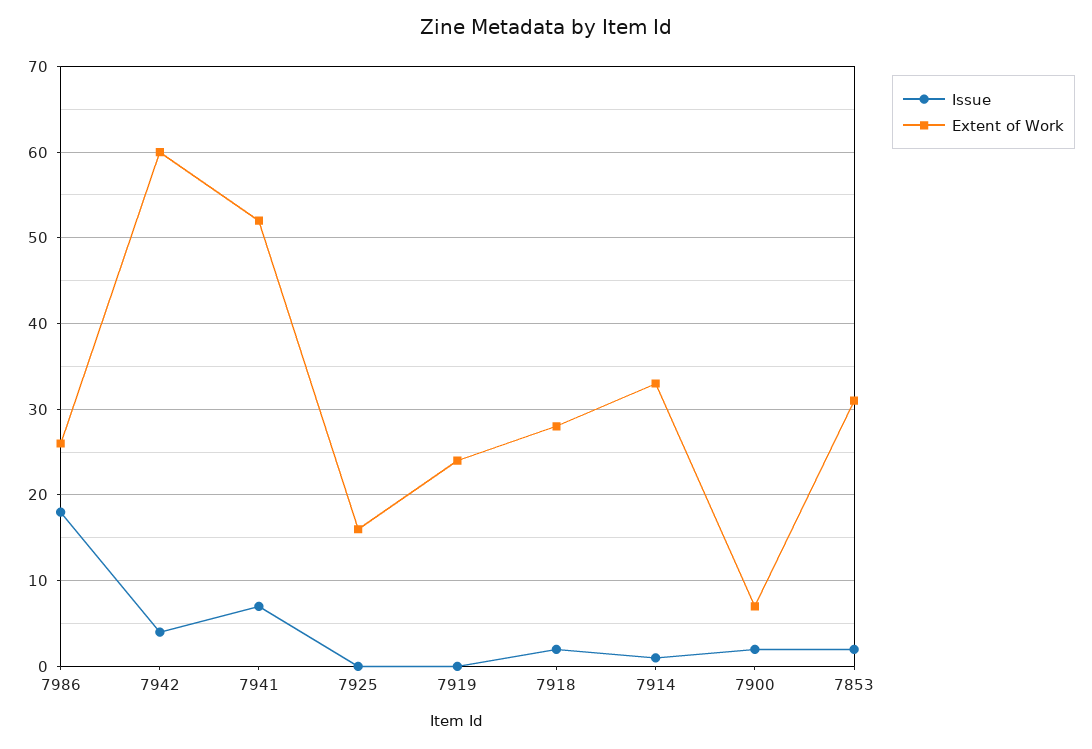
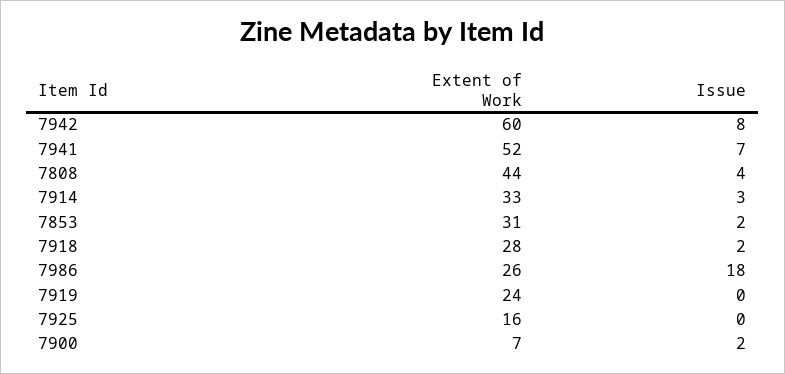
Issue, 7942: 4 -> 8
Issue, 7914: 1 -> 3
Extent of Work, 7808: none -> 44
Issue, 7808: none -> 4

